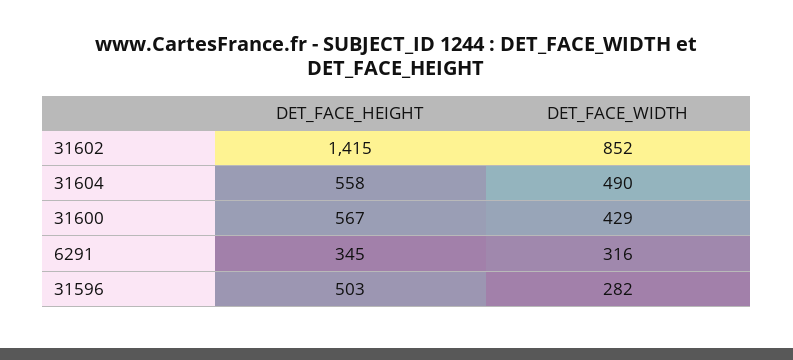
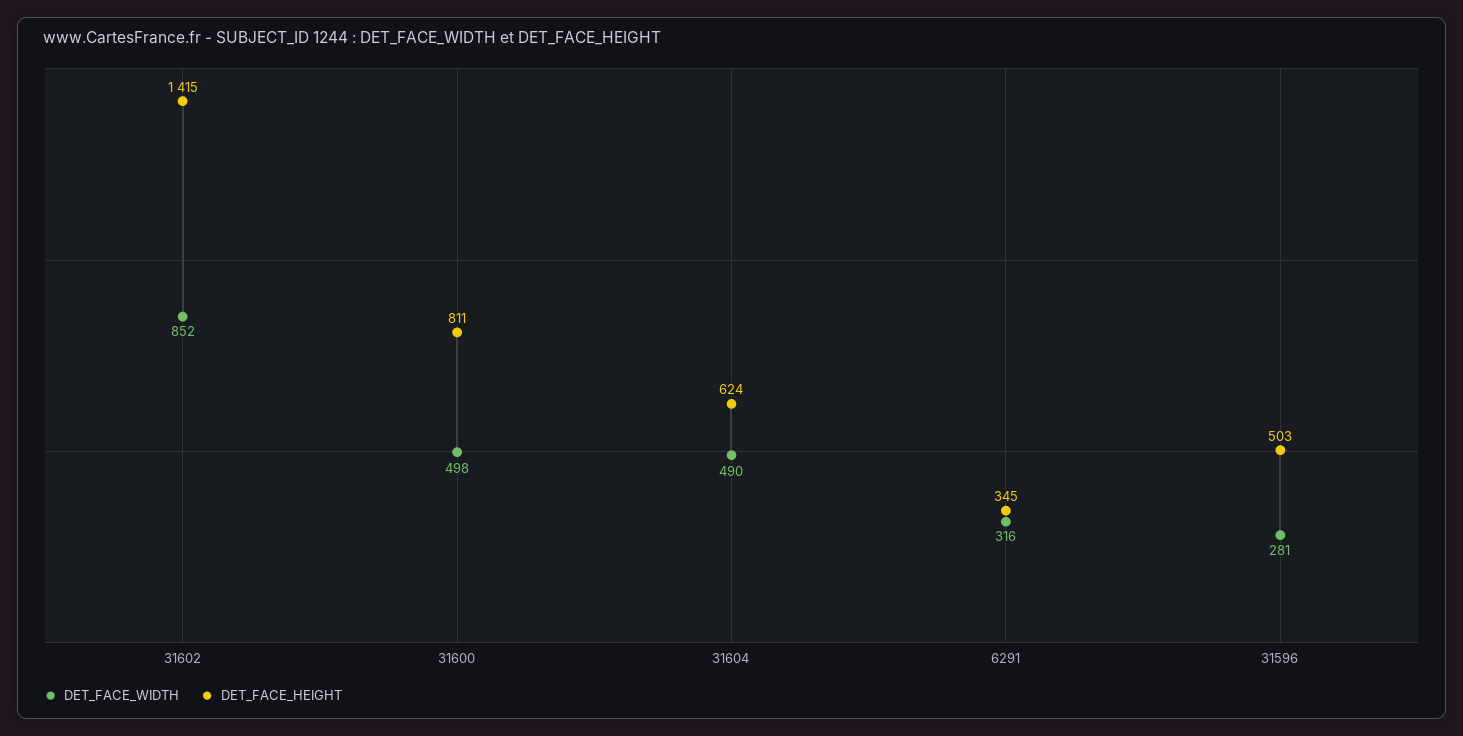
DET_FACE_HEIGHT, 31604: 558 -> 624
DET_FACE_HEIGHT, 31600: 567 -> 811
DET_FACE_WIDTH, 31600: 429 -> 498
DET_FACE_WIDTH, 31596: 282 -> 281

